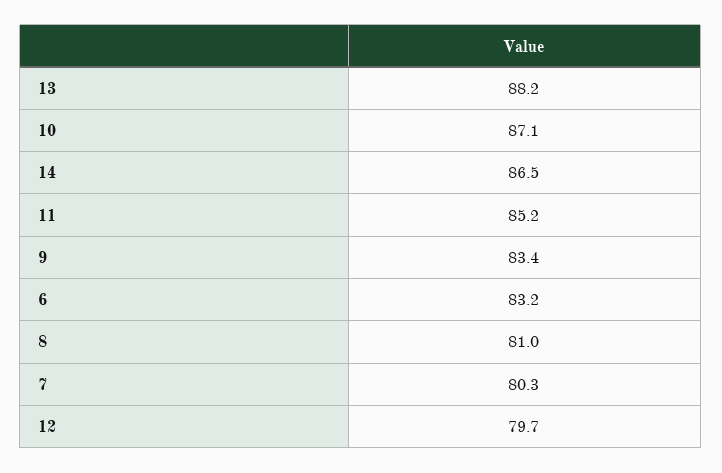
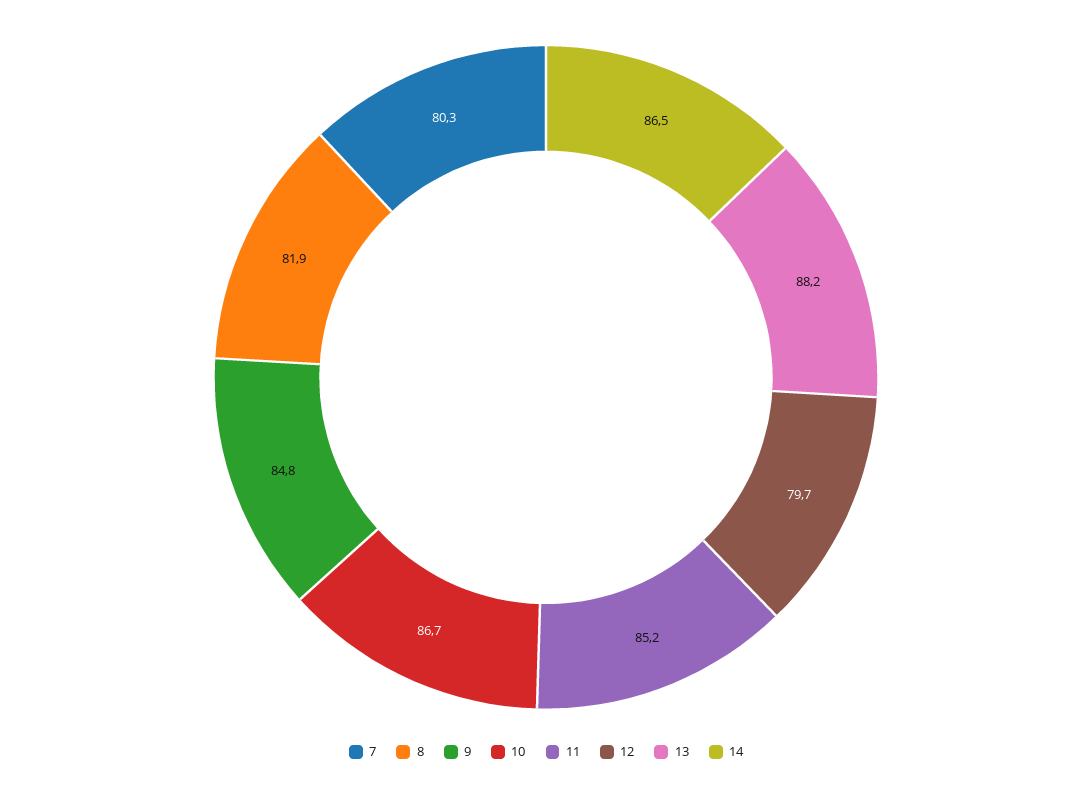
10: 87.1 -> 86.7
9: 83.4 -> 84.8
6: 83.2 -> none
8: 81 -> 81.9

